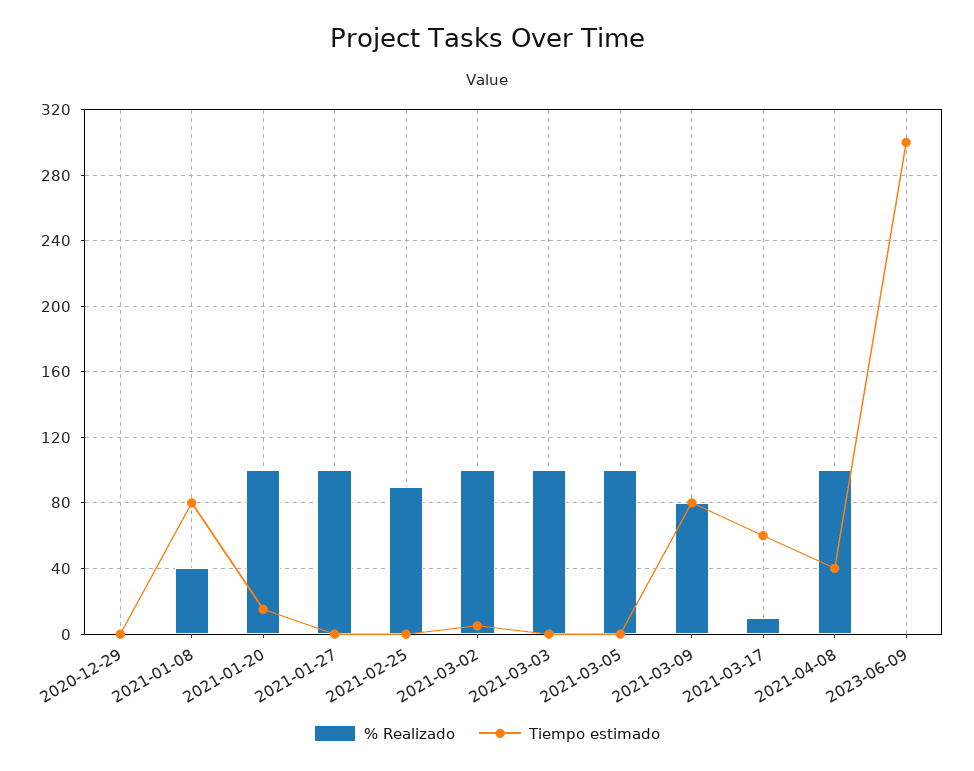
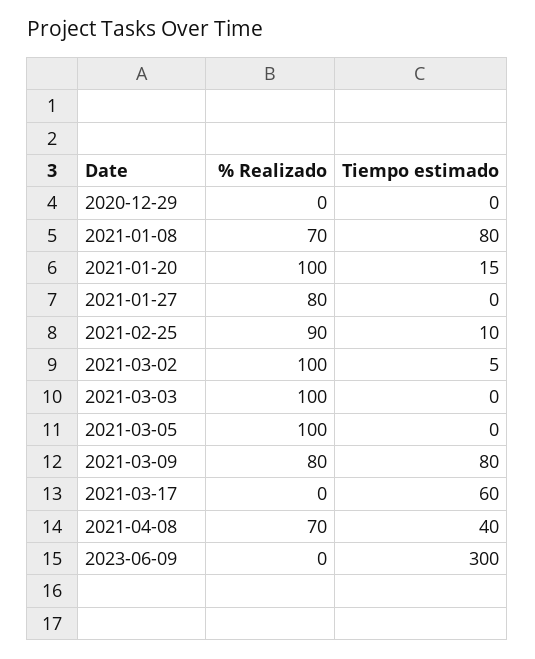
% Realizado, 2021-01-08: 40 -> 70
% Realizado, 2021-01-27: 100 -> 80
Tiempo estimado, 2021-02-25: 0 -> 10
% Realizado, 2021-03-17: 10 -> 0
% Realizado, 2021-04-08: 100 -> 70

